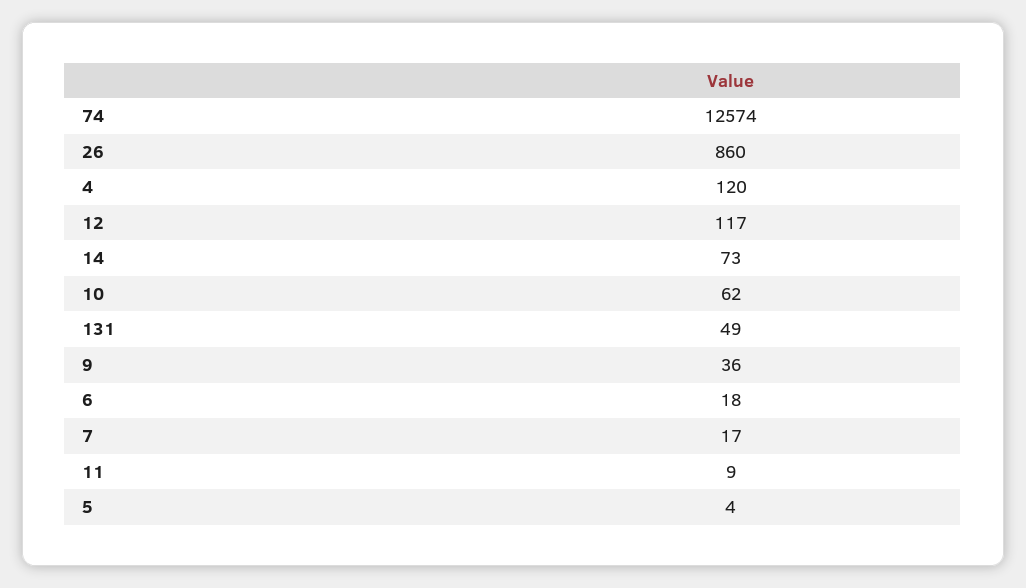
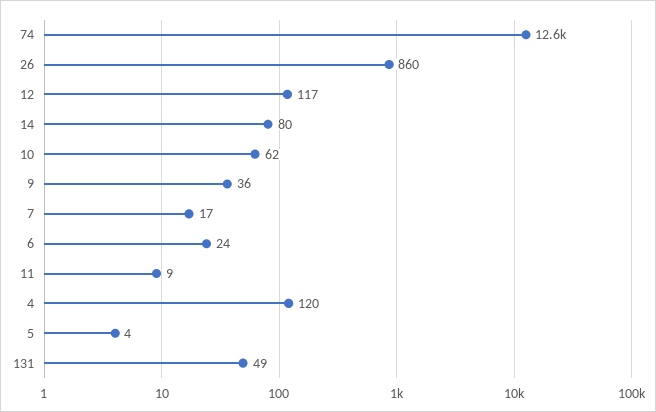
14: 73 -> 80
6: 18 -> 24

